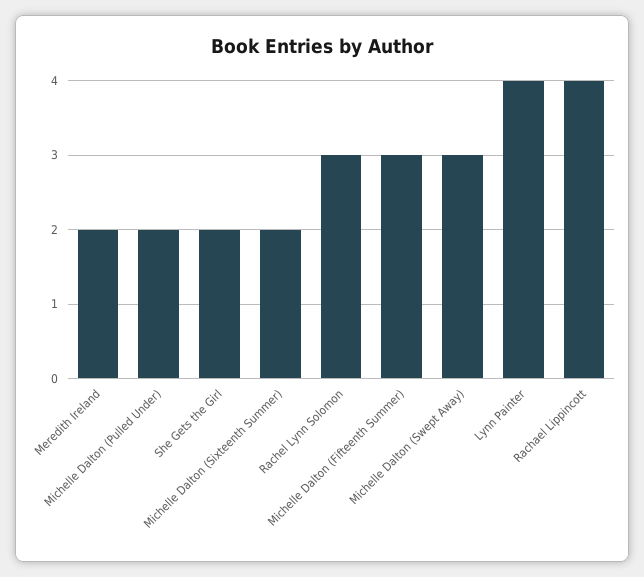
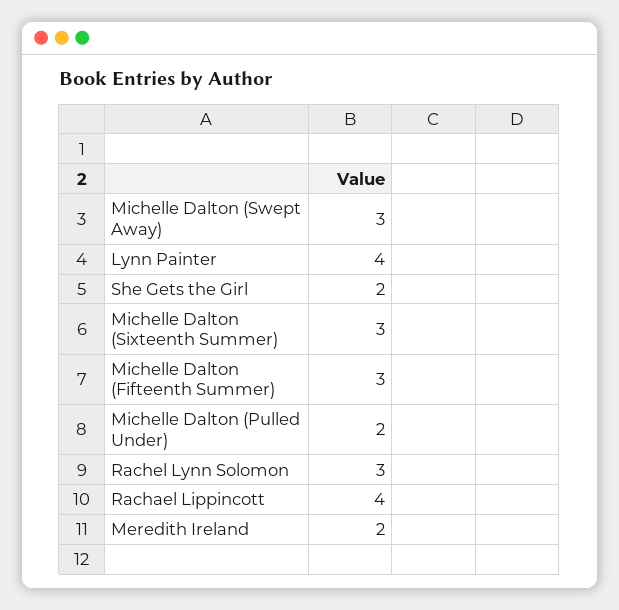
Michelle Dalton (Sixteenth Summer): 2 -> 3

